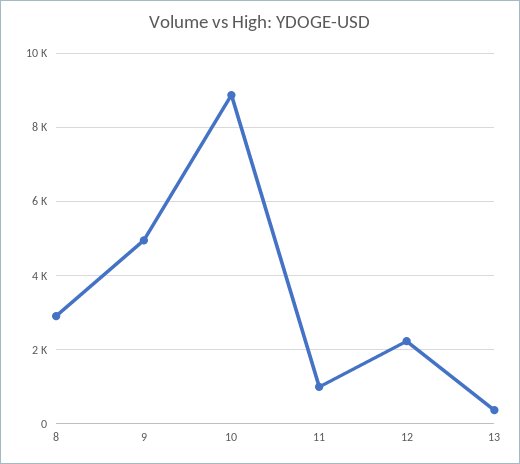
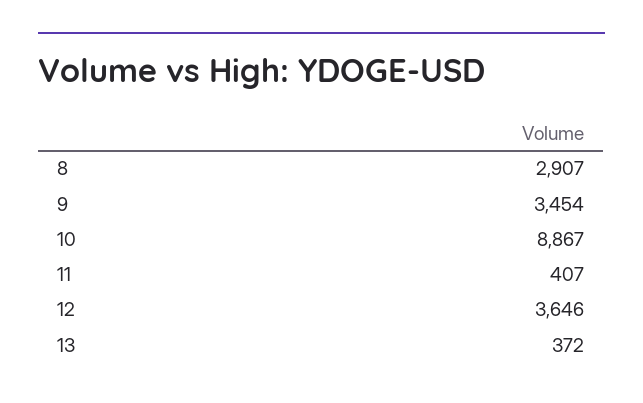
9: 5000 -> 3454
11: 1000 -> 407
12: 2200 -> 3646

